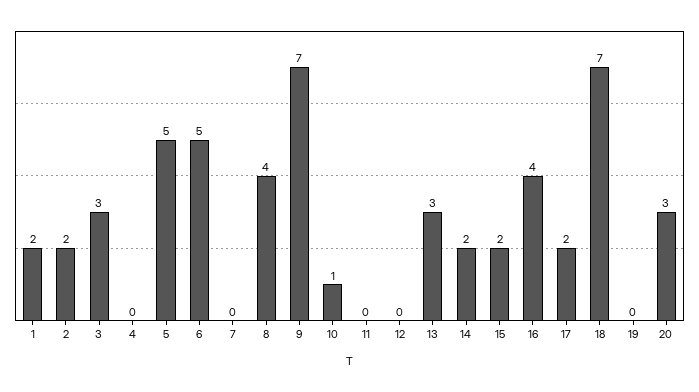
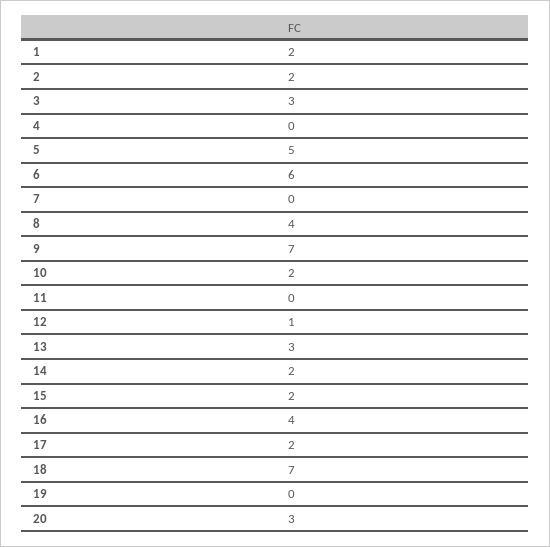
6: 5 -> 6
10: 1 -> 2
12: 0 -> 1

